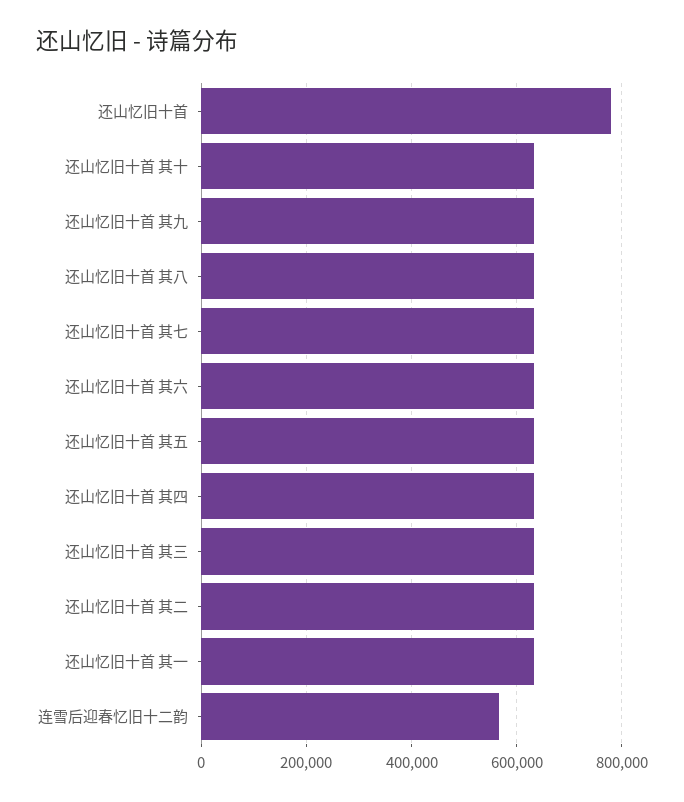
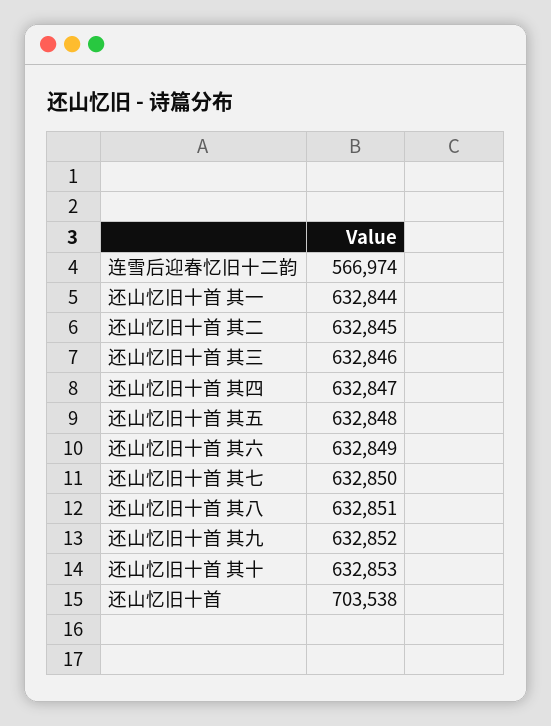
还山忆旧十首: 780000 -> 703538

